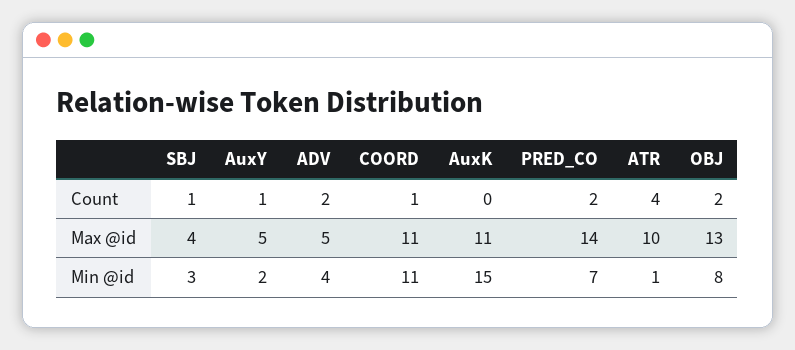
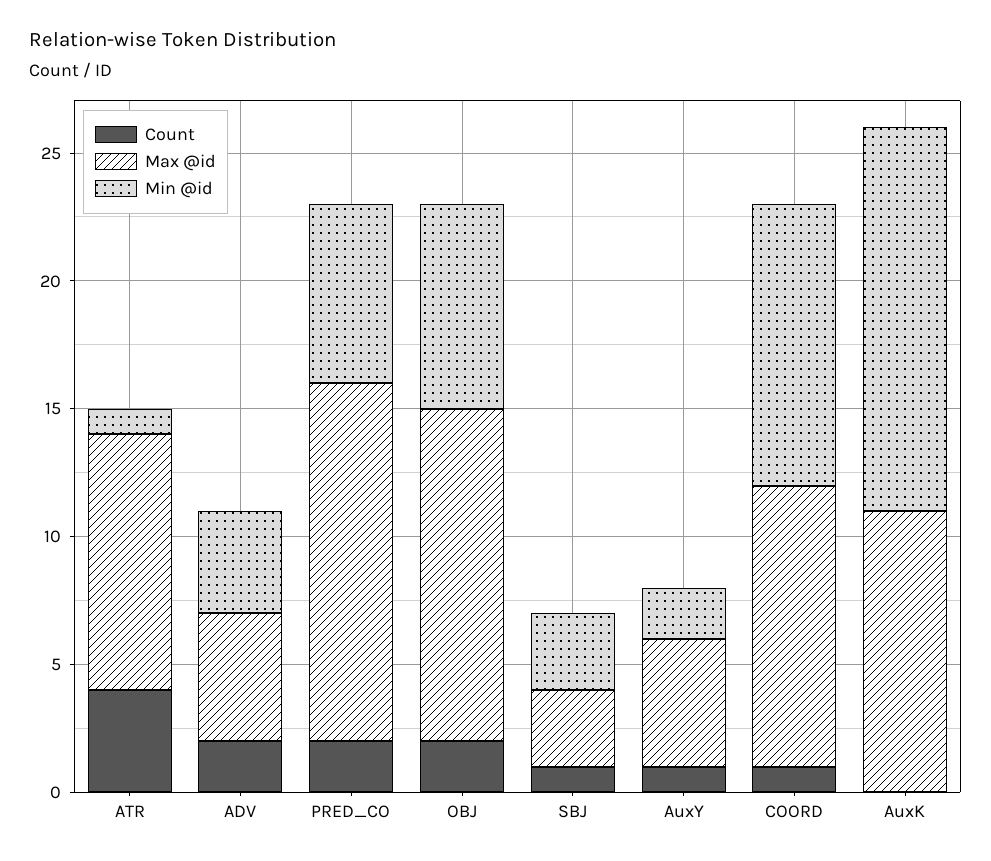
Max @id, SBJ: 4 -> 3

